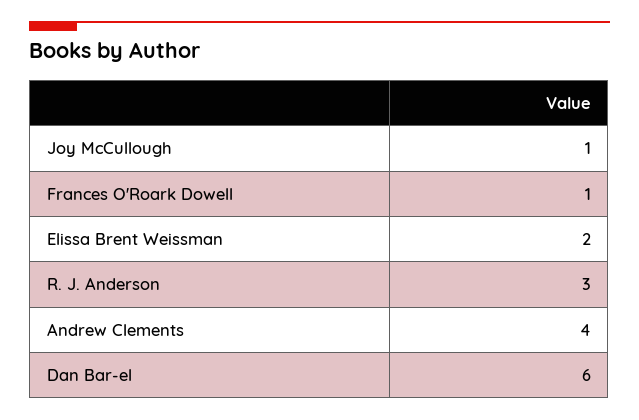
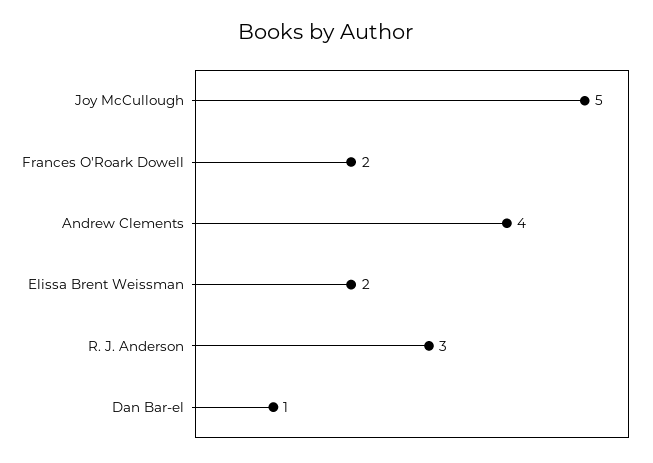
Joy McCullough: 1 -> 5
Frances O'Roark Dowell: 1 -> 2
Dan Bar-el: 6 -> 1

